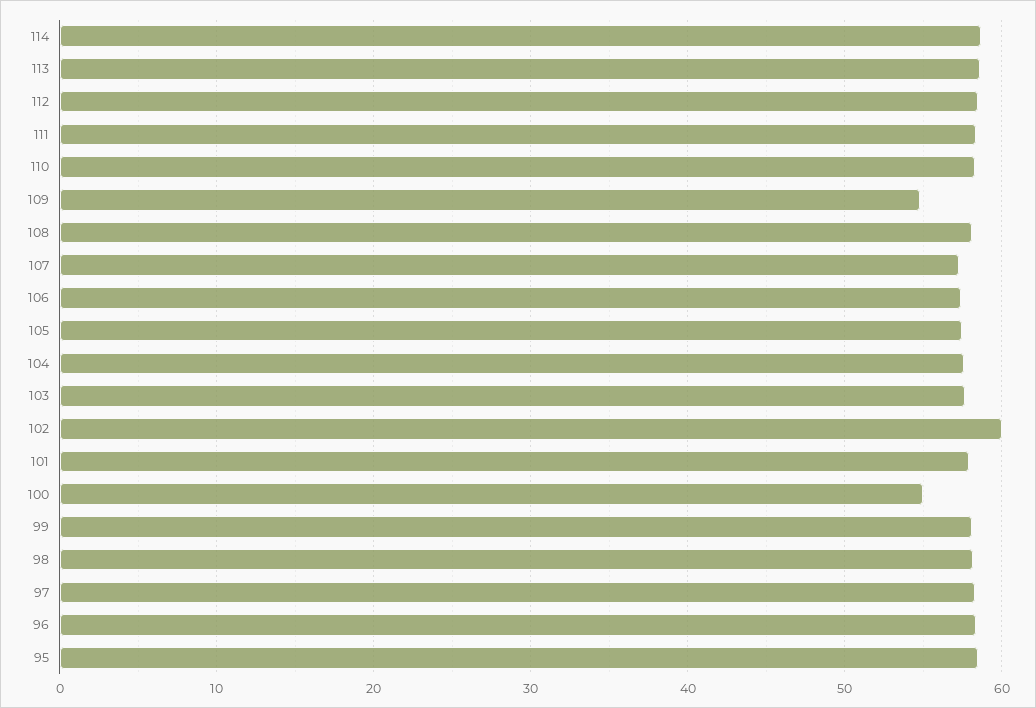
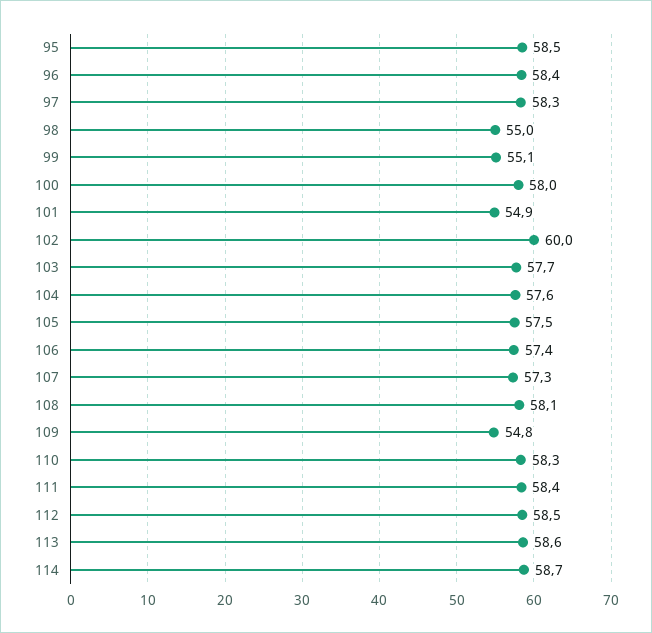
101: 58 -> 54.9
100: 55 -> 58
99: 58 -> 55.1
98: 58 -> 55

